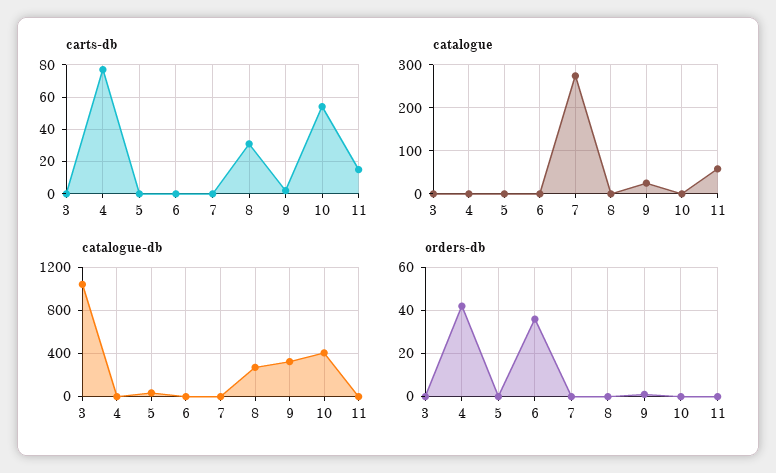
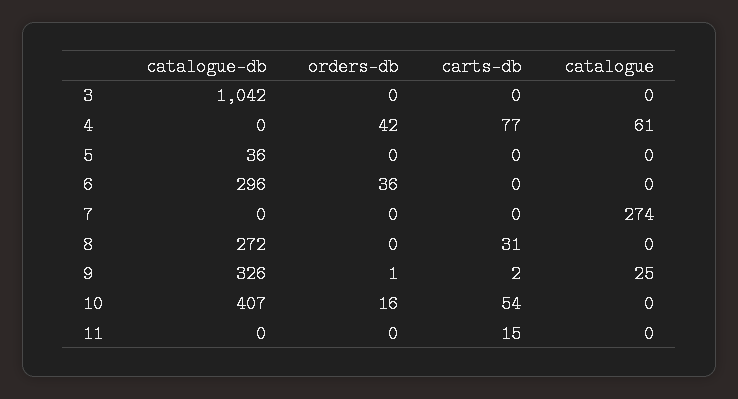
catalogue, 4: 0 -> 61
catalogue, 11: 60 -> 0
catalogue-db, 6: 0 -> 296
orders-db, 10: 0 -> 16

